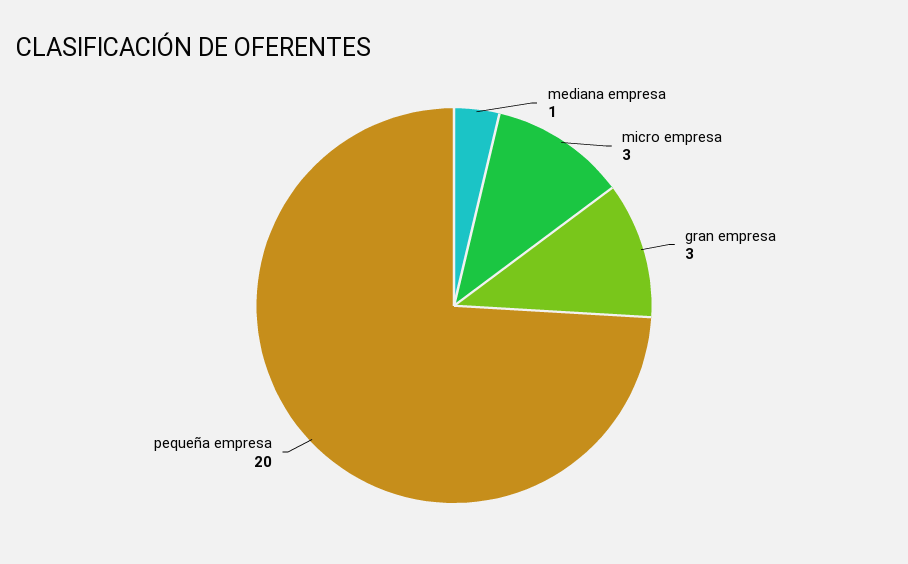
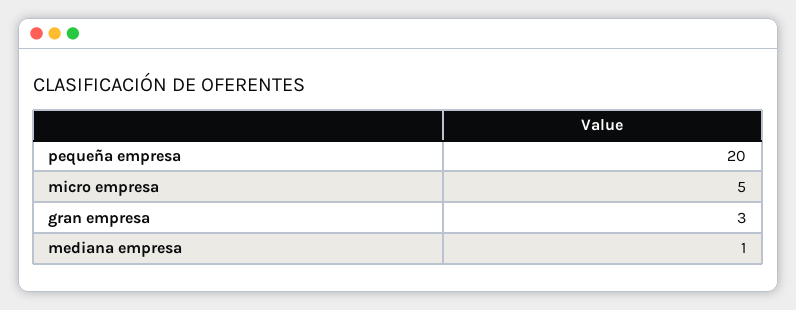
micro empresa: 3 -> 5

